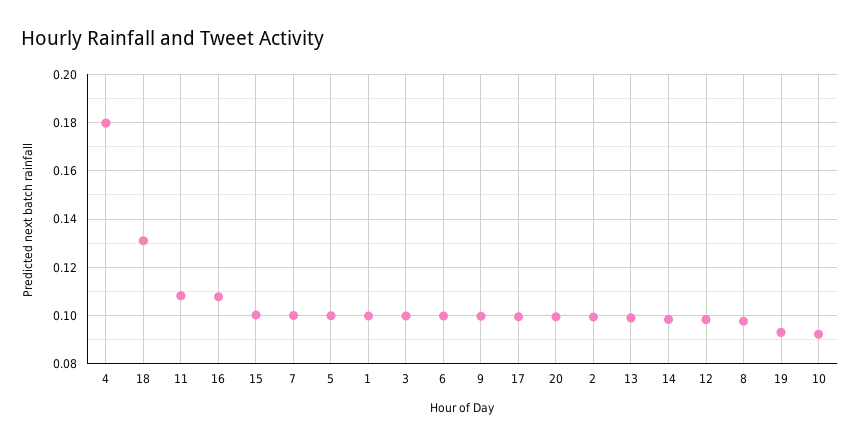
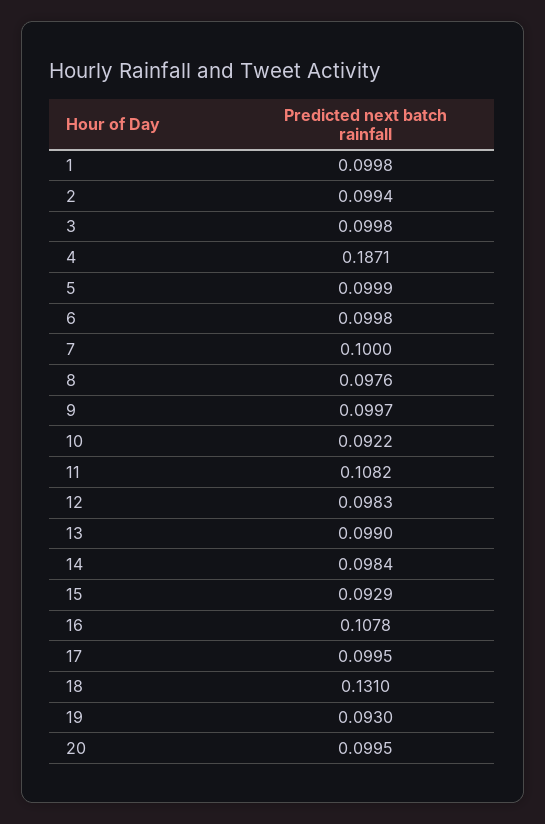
4: 0.18 -> 0.1871
15: 0.1 -> 0.0929

